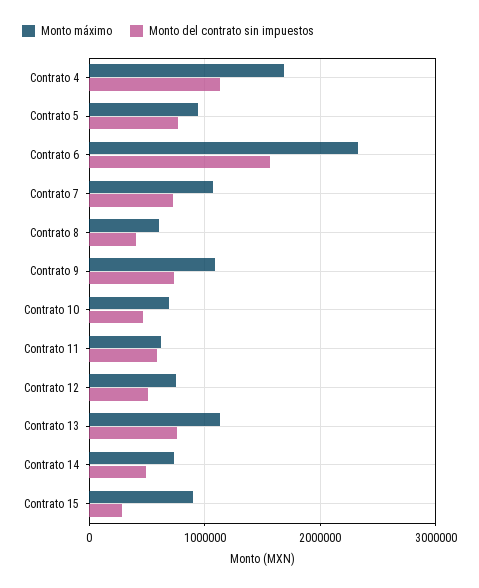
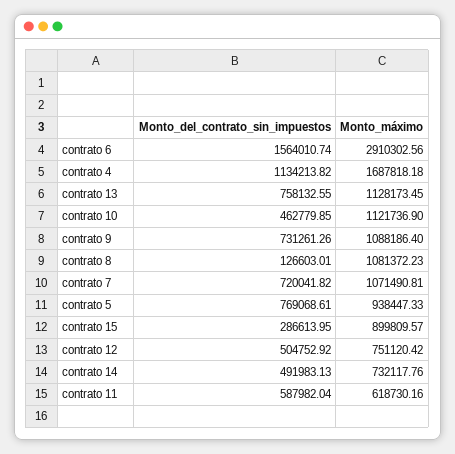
Monto máximo, Contrato 6: 2300000 -> 2910302.56
Monto máximo, Contrato 8: 600000 -> 1081372.23
Monto del contrato sin impuestos, Contrato 8: 400000 -> 126603.01
Monto máximo, Contrato 10: 700000 -> 1121736.9

